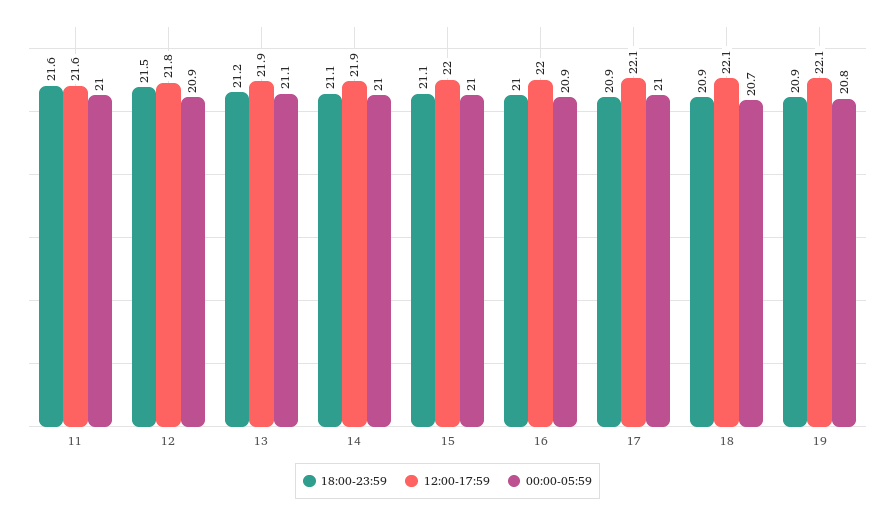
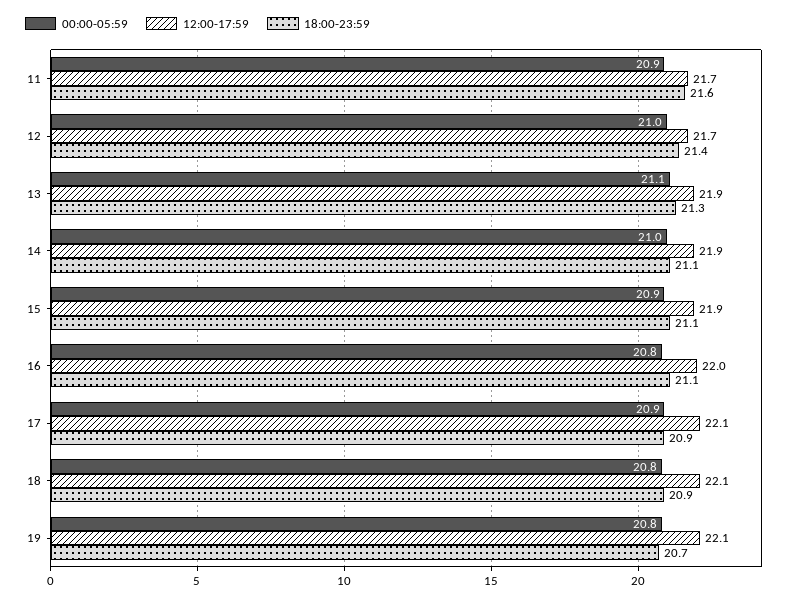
12:00-17:59, 11: 21.6 -> 21.7
00:00-05:59, 11: 21 -> 20.9
18:00-23:59, 12: 21.5 -> 21.4
12:00-17:59, 12: 21.8 -> 21.7
00:00-05:59, 12: 20.9 -> 21
18:00-23:59, 13: 21.2 -> 21.3
12:00-17:59, 15: 22 -> 21.9
00:00-05:59, 15: 21 -> 20.9
18:00-23:59, 16: 21 -> 21.1
00:00-05:59, 16: 20.9 -> 20.8
00:00-05:59, 17: 21 -> 20.9
00:00-05:59, 18: 20.7 -> 20.8
18:00-23:59, 19: 20.9 -> 20.7

